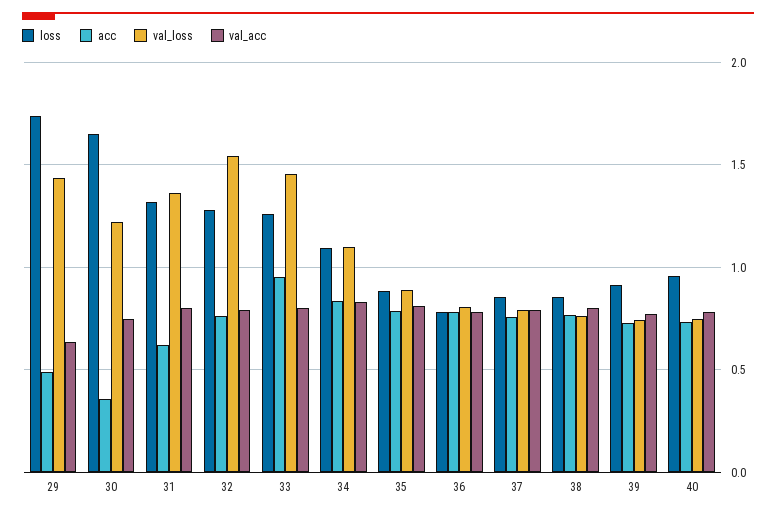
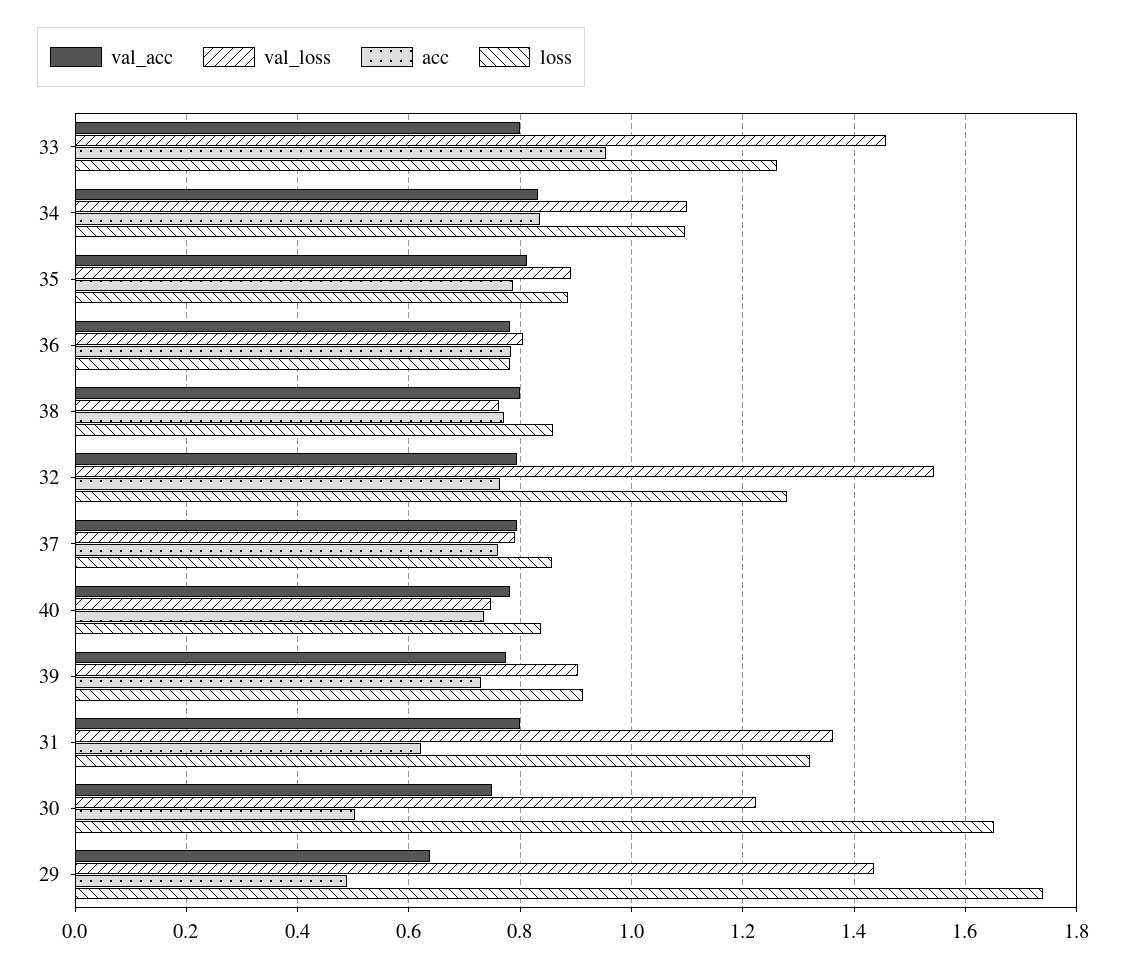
acc, 30: 0.35 -> 0.5
val_loss, 39: 0.75 -> 0.9
loss, 40: 0.95 -> 0.84

